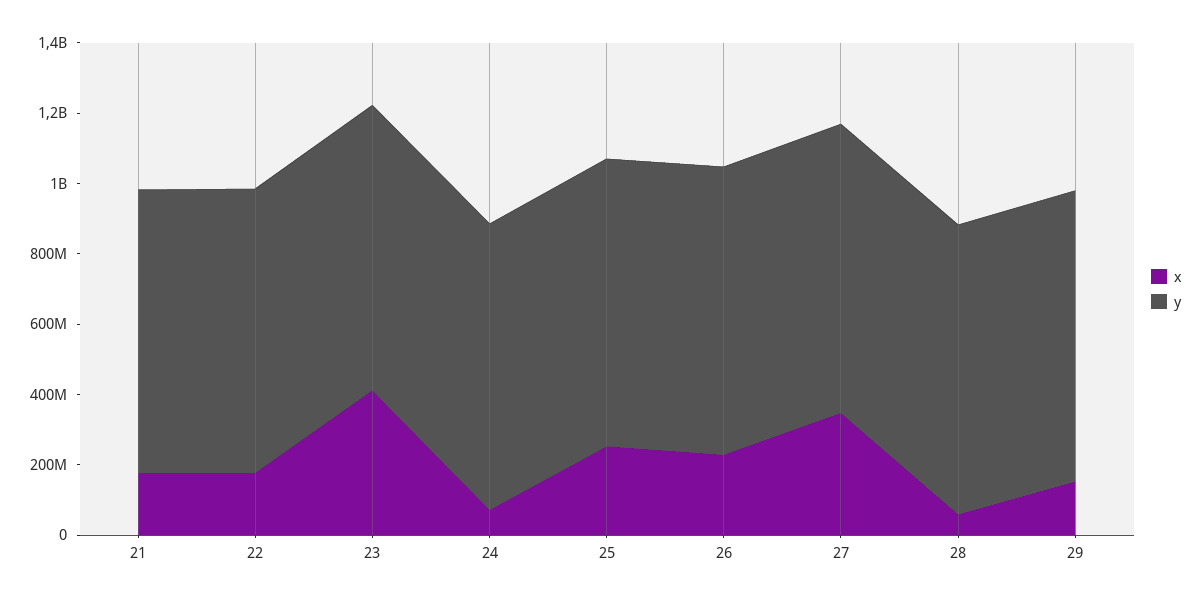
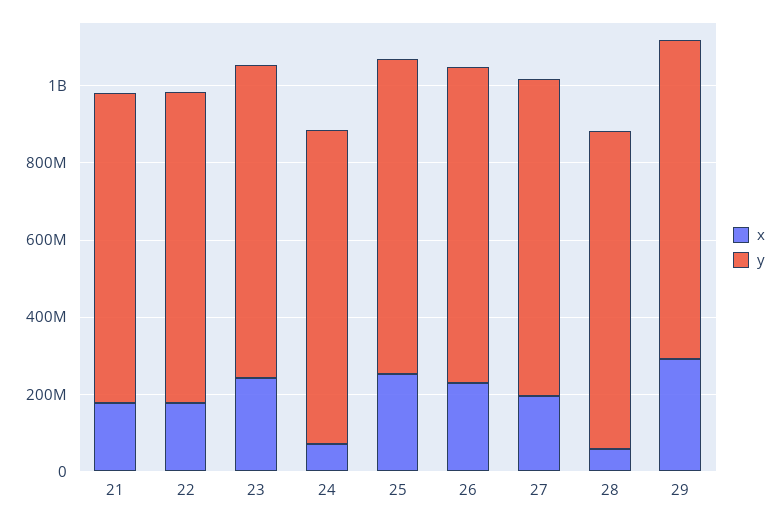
x, 23: 400000000 -> 250000000
x, 27: 350000000 -> 200000000
x, 29: 150000000 -> 300000000

